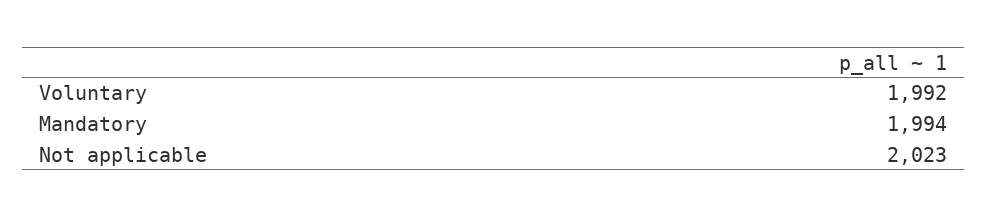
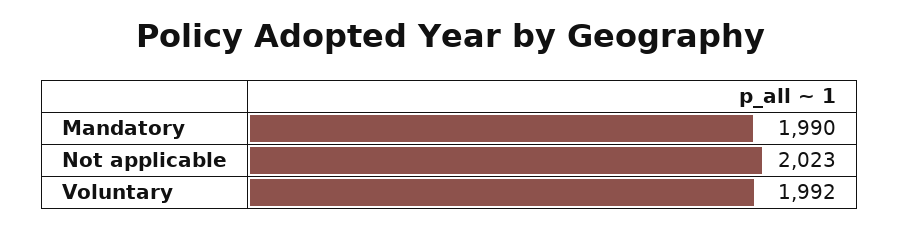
Mandatory: 1994 -> 1990

